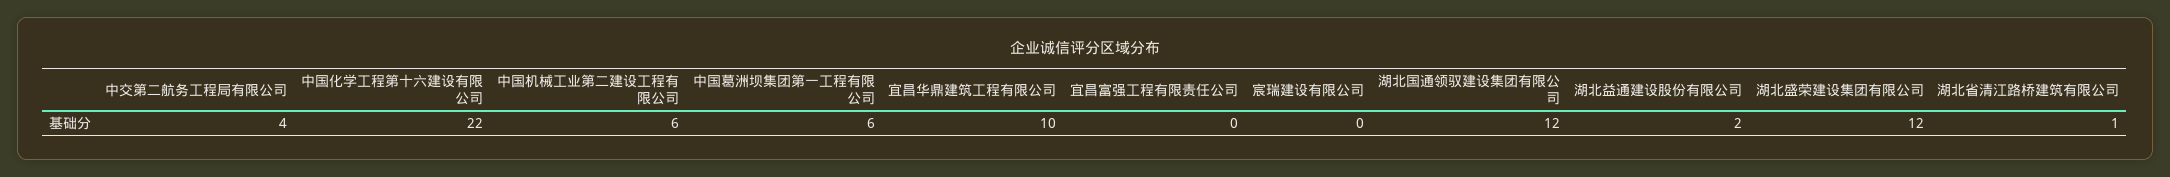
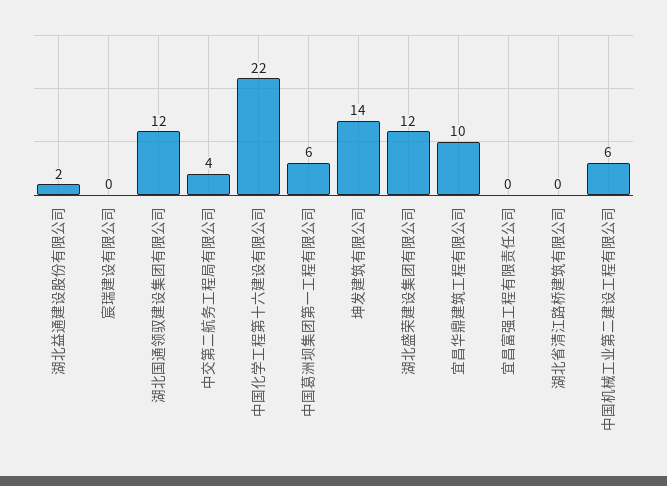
湖北省清江路桥建筑有限公司: 1 -> 0
坤发建筑有限公司: none -> 14

